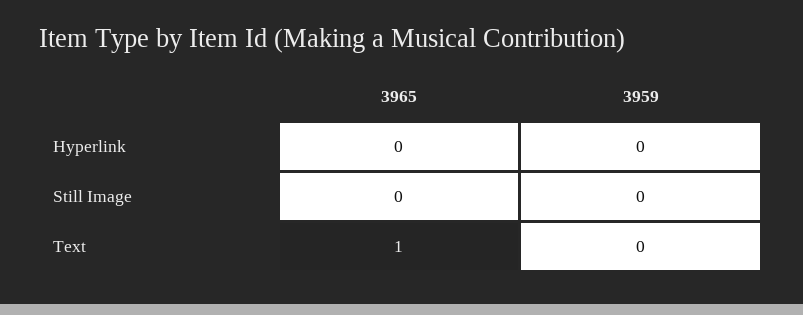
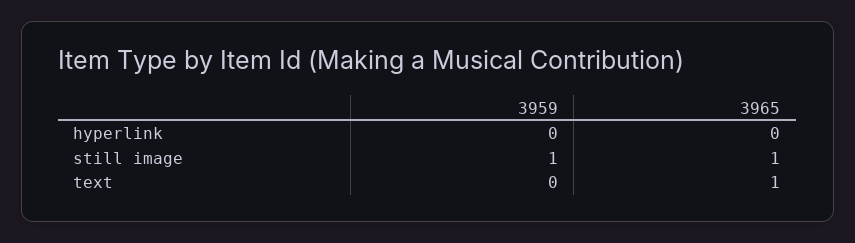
3965, Still Image: 0 -> 1
3959, Still Image: 0 -> 1

